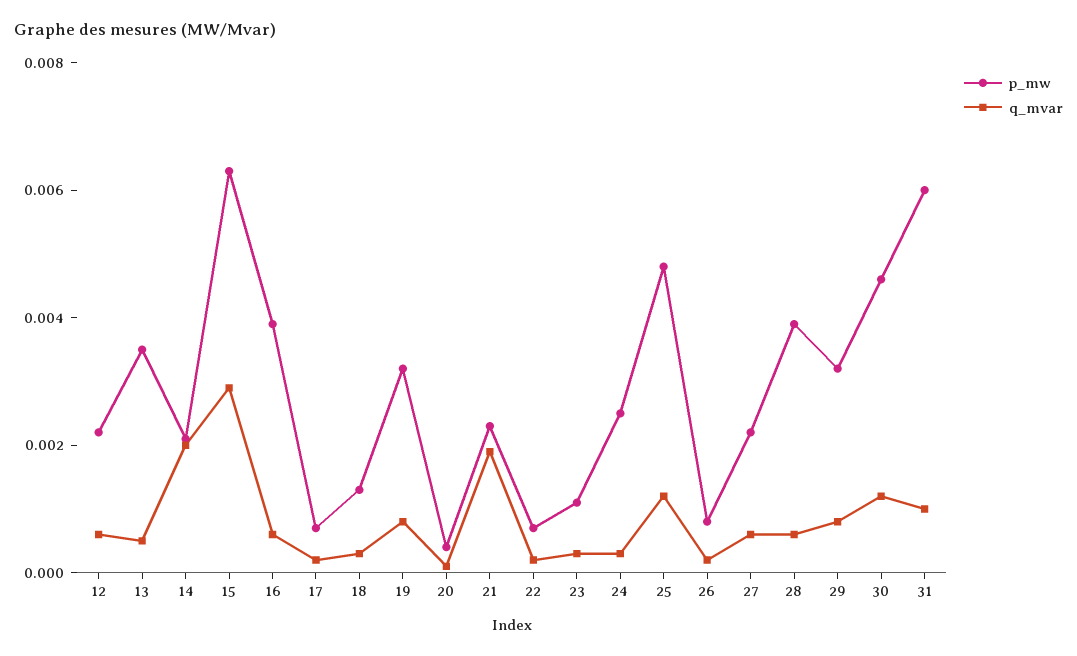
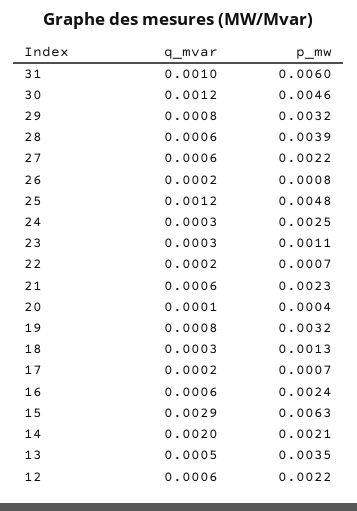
p_mw, 16: 0.004 -> 0.0024
q_mvar, 21: 0.002 -> 0.0006

